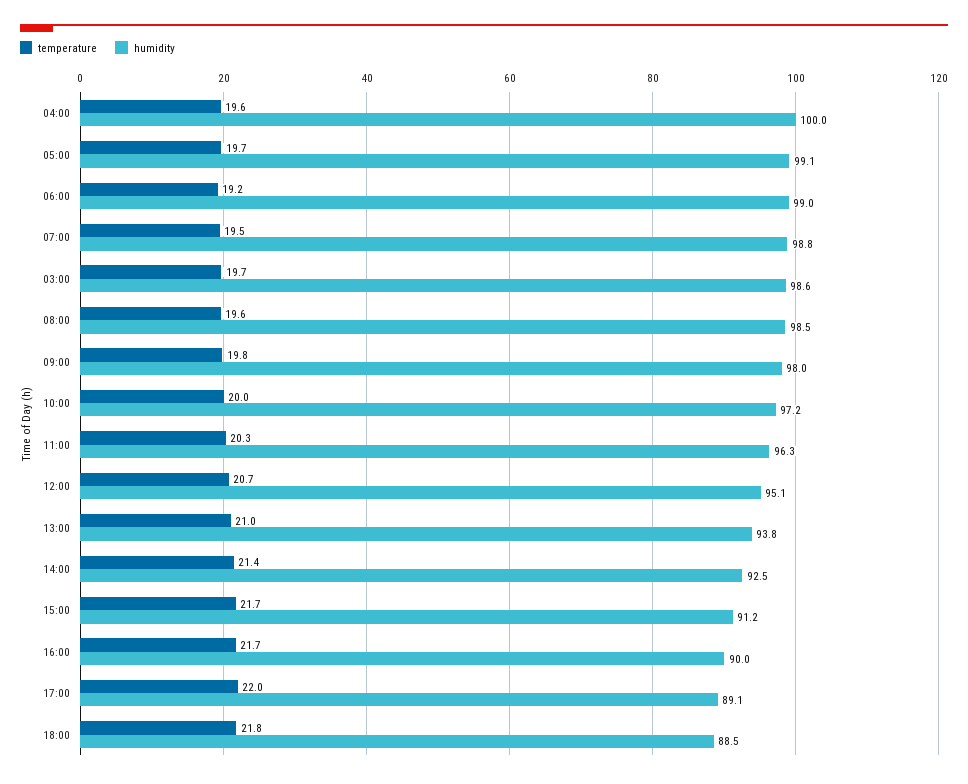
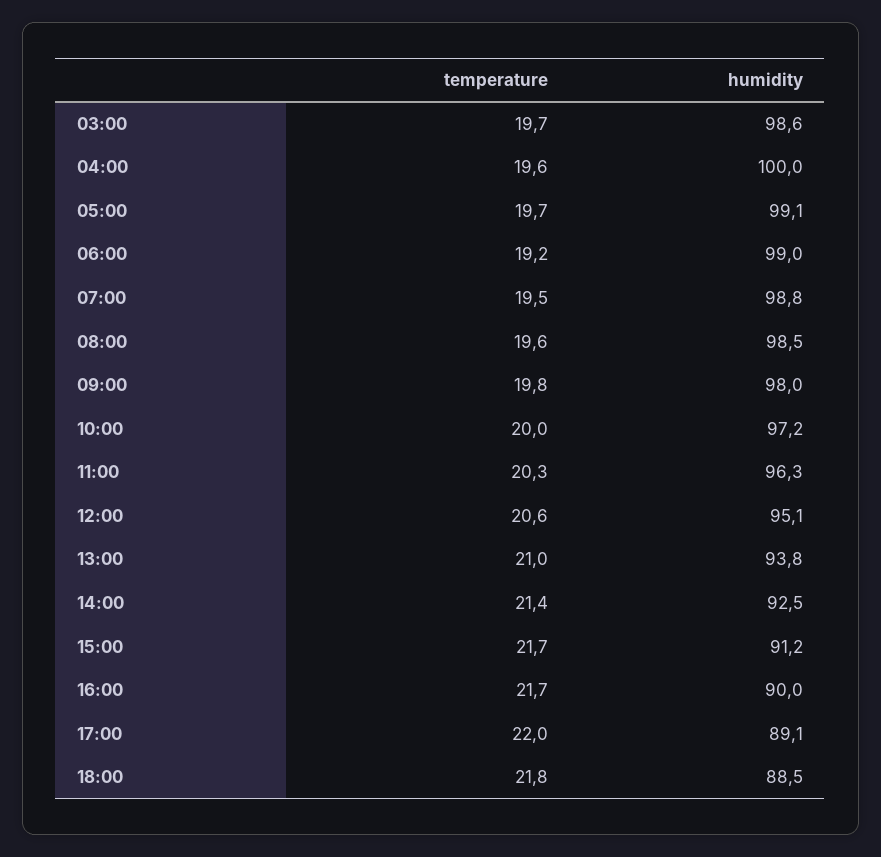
temperature, 12:00: 20.7 -> 20.6

